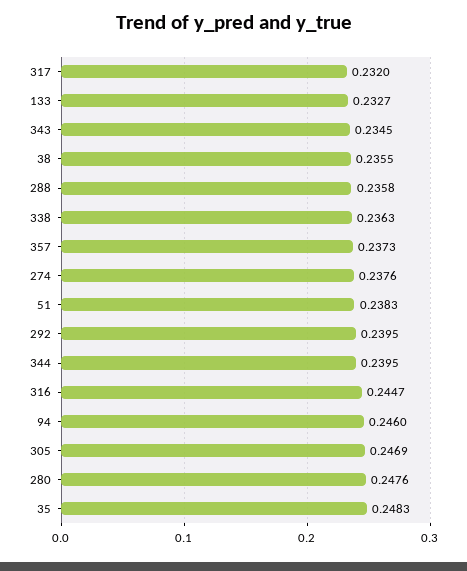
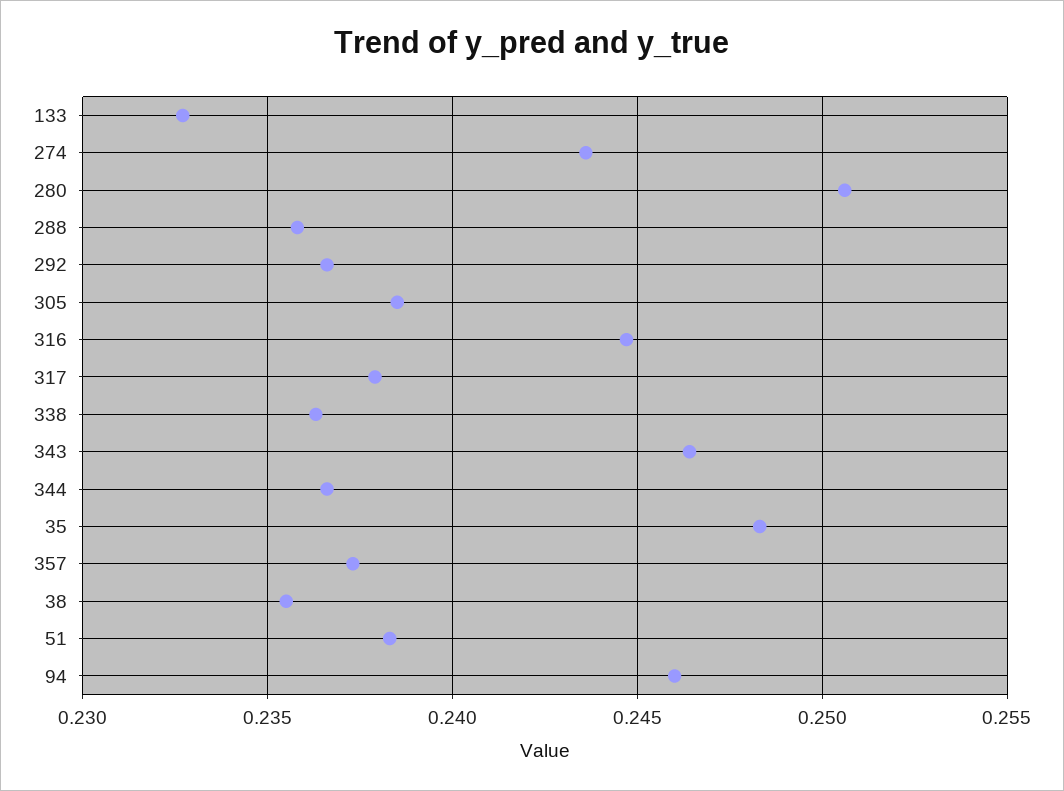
317: 0.232 -> 0.238
343: 0.2345 -> 0.2465
274: 0.2376 -> 0.2435
292: 0.2395 -> 0.2365
344: 0.2395 -> 0.2365
305: 0.2469 -> 0.2385
280: 0.2476 -> 0.2505

